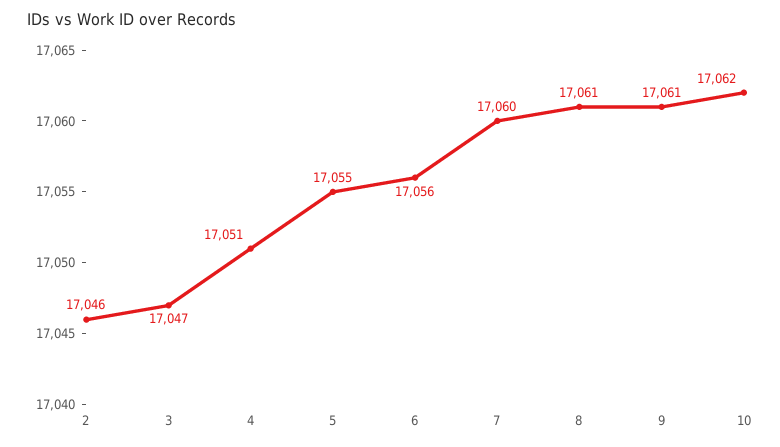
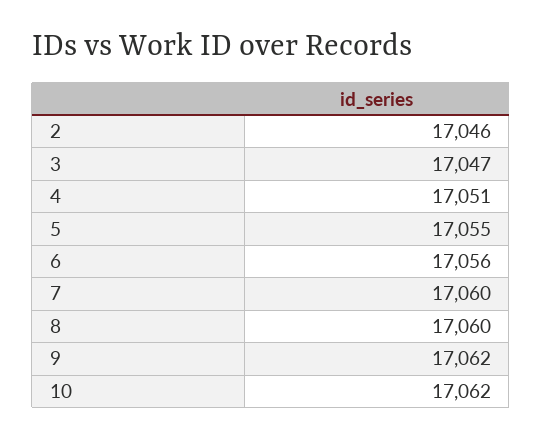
8: 17061 -> 17060
9: 17061 -> 17062

